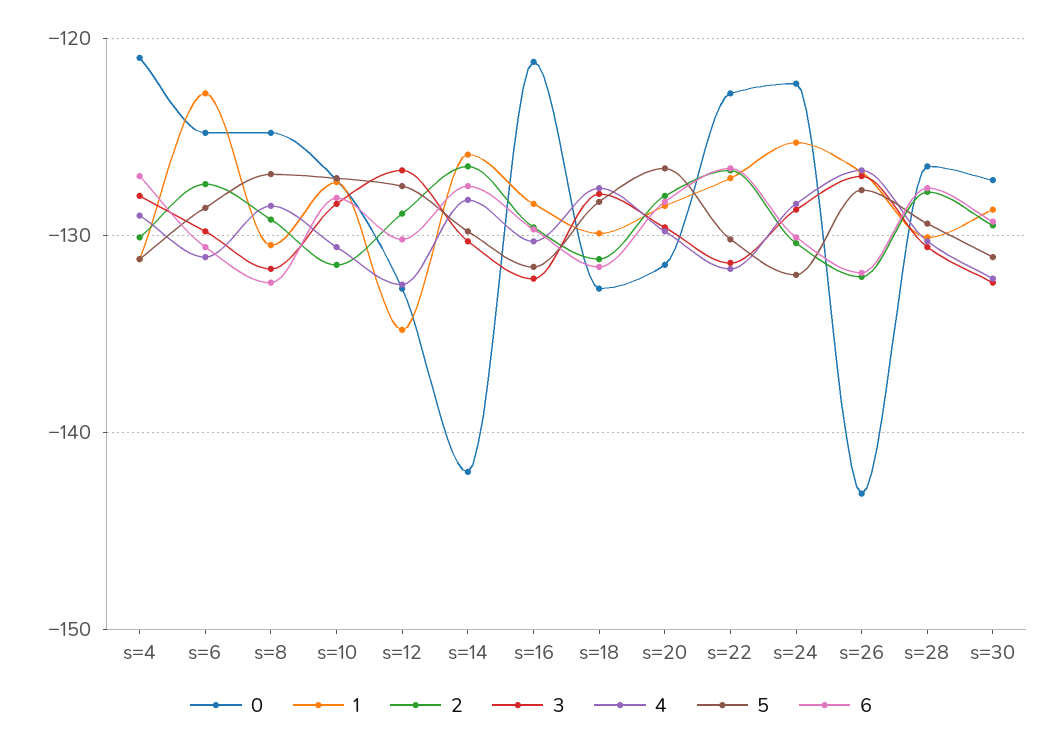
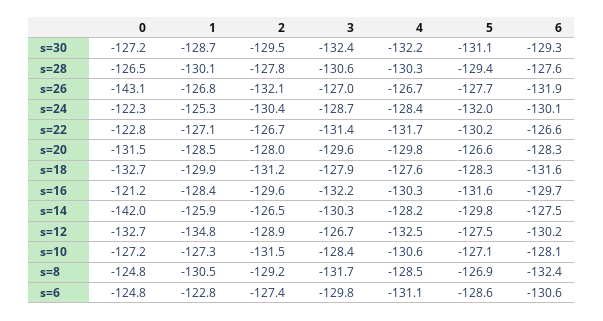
0, s=4: -121 -> none
1, s=4: -131 -> none
2, s=4: -130 -> none
3, s=4: -128 -> none
4, s=4: -129 -> none
5, s=4: -131 -> none
6, s=4: -127 -> none

